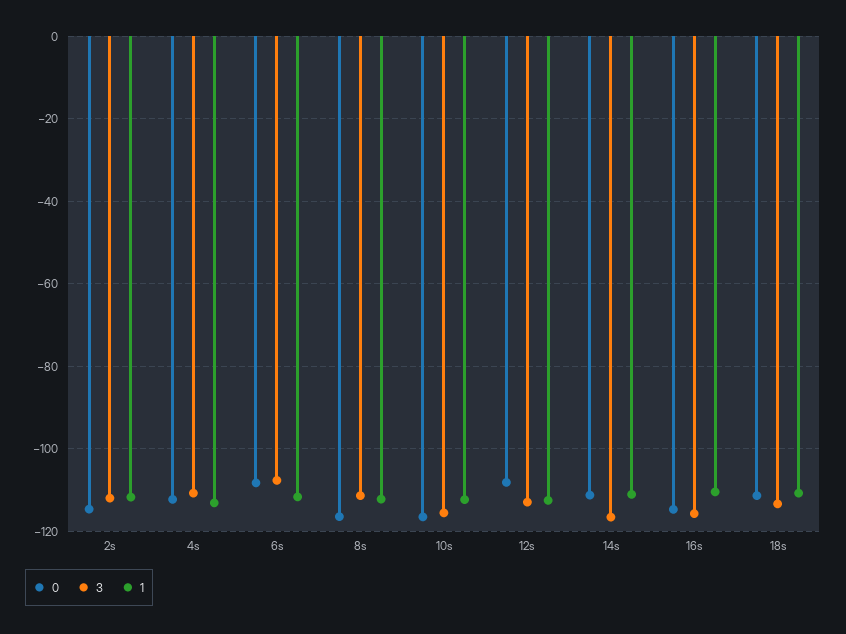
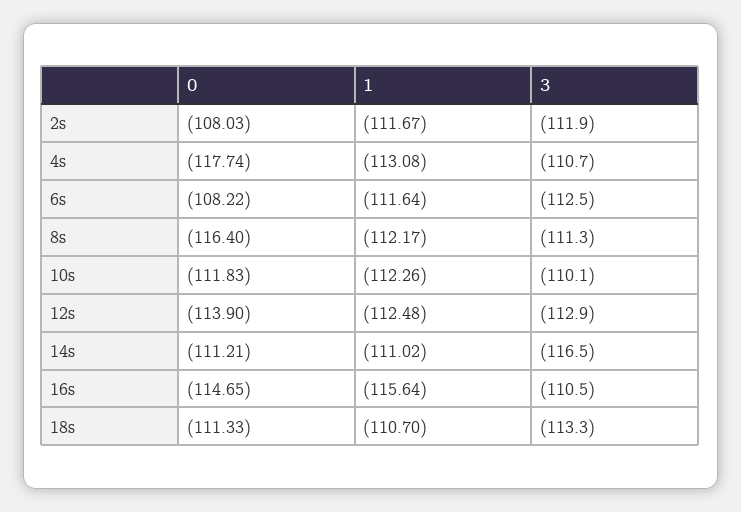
0, 2s: -114 -> -108.03
0, 4s: -112 -> -117.74
3, 6s: -108 -> -112.5
0, 10s: -116 -> -111.83
3, 10s: -116 -> -110.1
0, 12s: -108 -> -113.9
3, 16s: -116 -> -110.5
1, 16s: -110 -> -115.64

